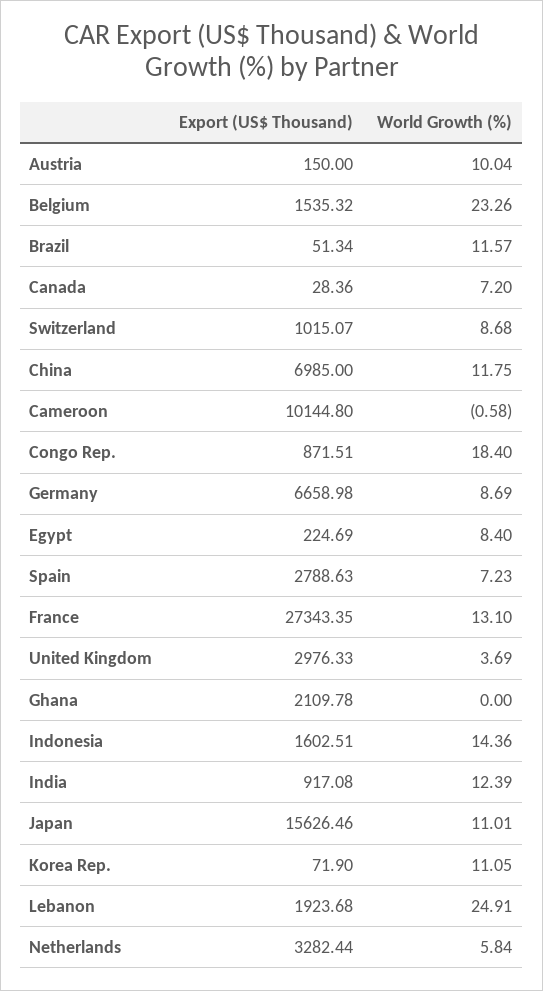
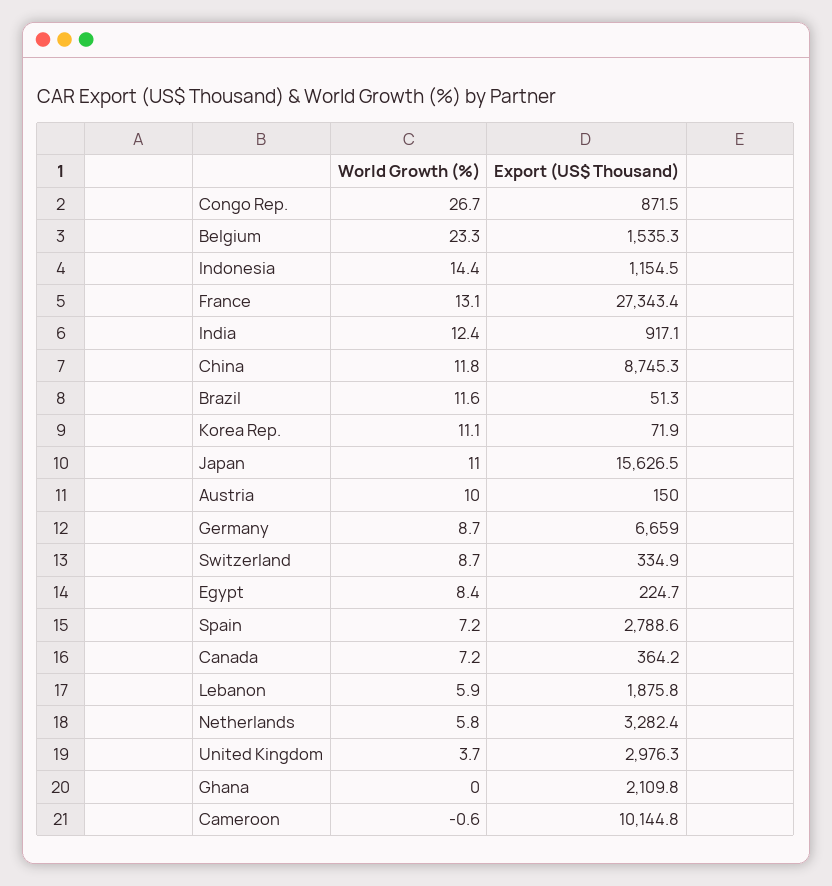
Export (US$ Thousand), Canada: 28.36 -> 364.2
Export (US$ Thousand), Switzerland: 1015.07 -> 334.9
Export (US$ Thousand), China: 6985 -> 8745.3
World Growth (%), Congo Rep.: 18.4 -> 26.7
Export (US$ Thousand), Indonesia: 1602.51 -> 1154.5
Export (US$ Thousand), Lebanon: 1923.68 -> 1875.8
World Growth (%), Lebanon: 24.91 -> 5.9

